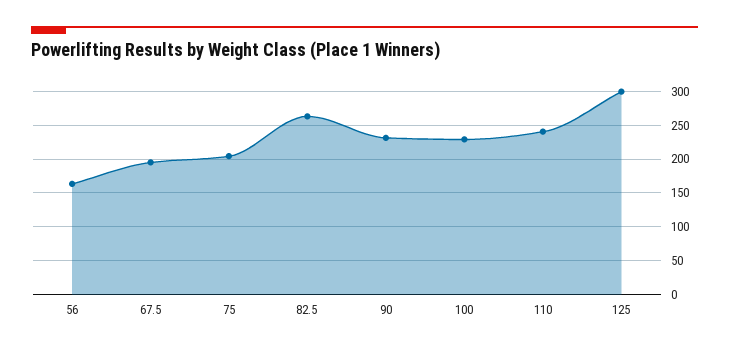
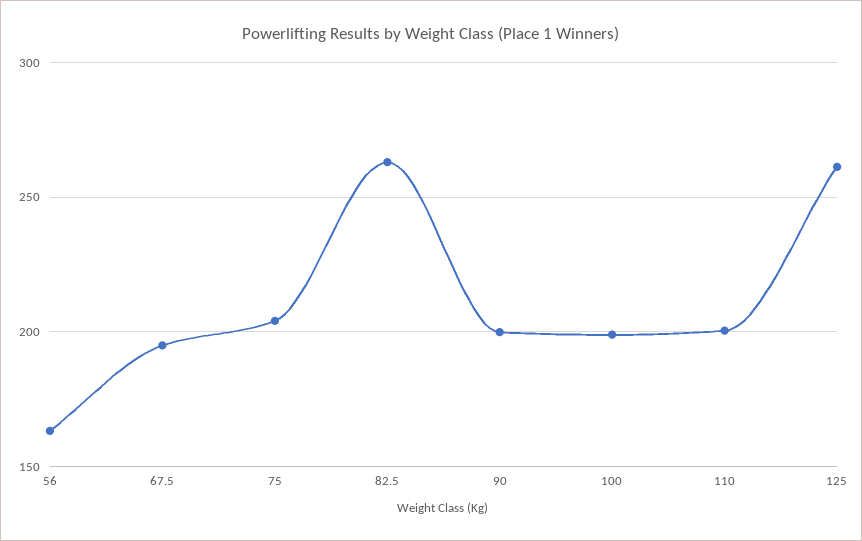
90: 230 -> 200
100: 230 -> 200
110: 240 -> 200
125: 300 -> 260

